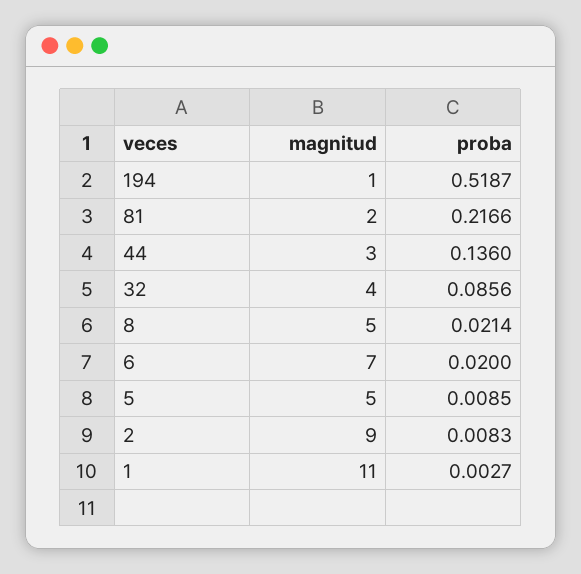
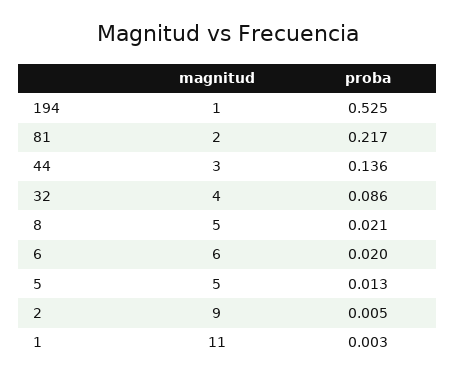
proba, 194: 0.5187 -> 0.525
magnitud, 6: 7 -> 6
proba, 5: 0.0085 -> 0.013
proba, 2: 0.0083 -> 0.005

